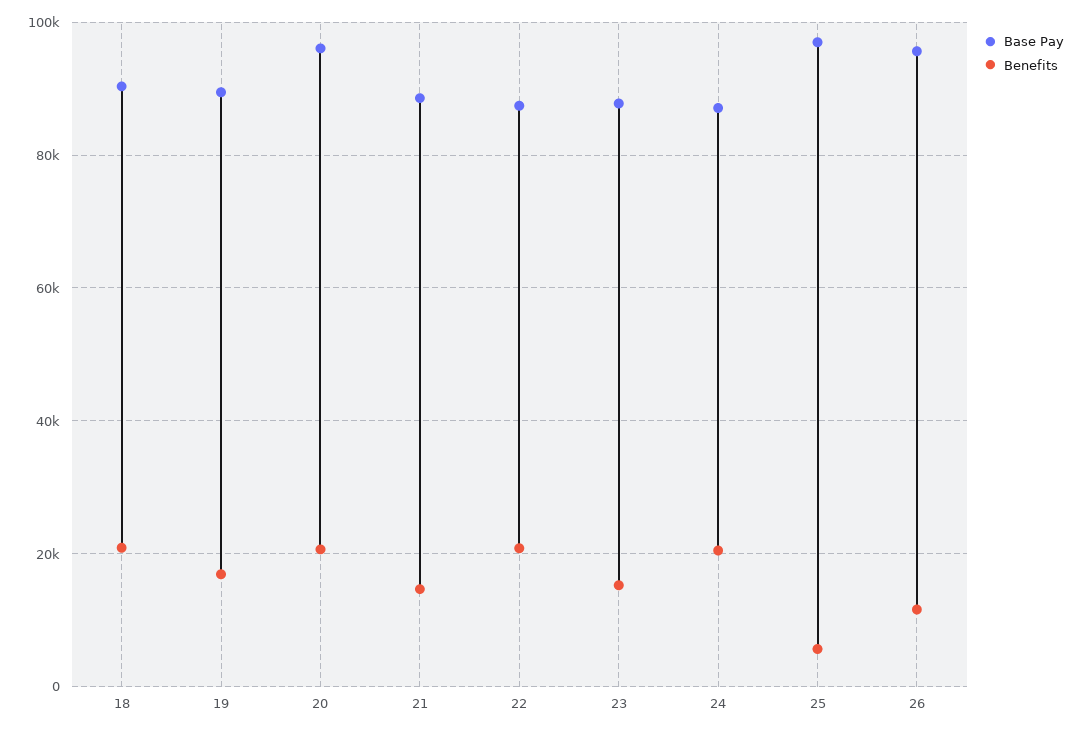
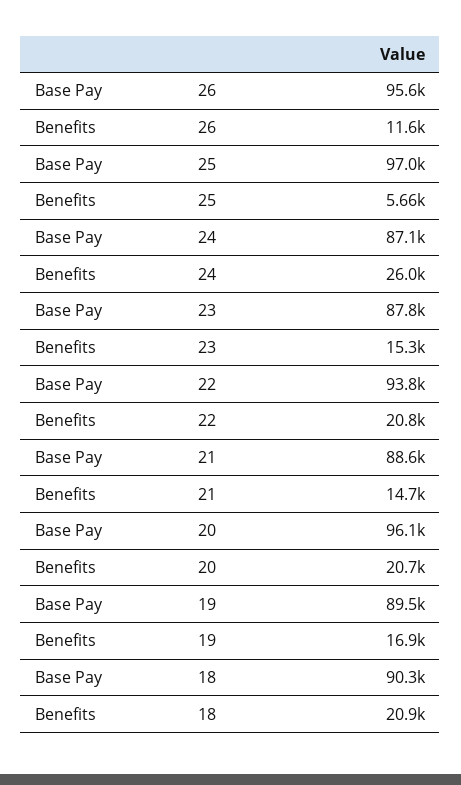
Base Pay, 22: 88000 -> 93800
Benefits, 24: 20000 -> 26000

